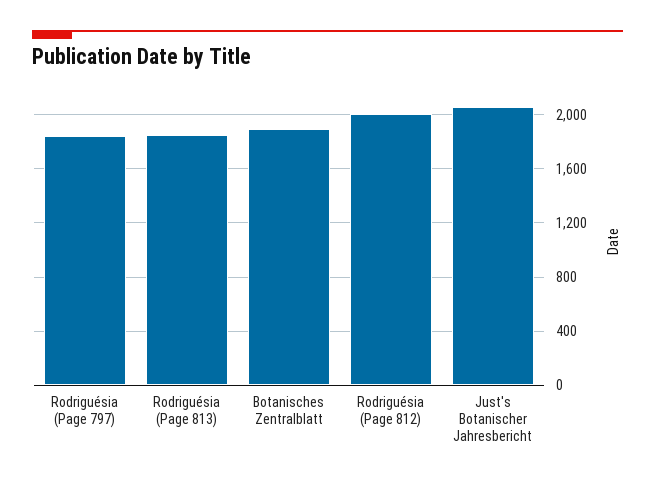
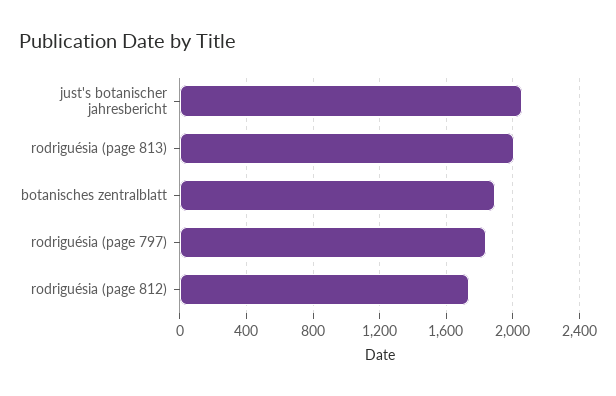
Rodriguésia (Page 813): 1850 -> 2000
Rodriguésia (Page 812): 2000 -> 1750

